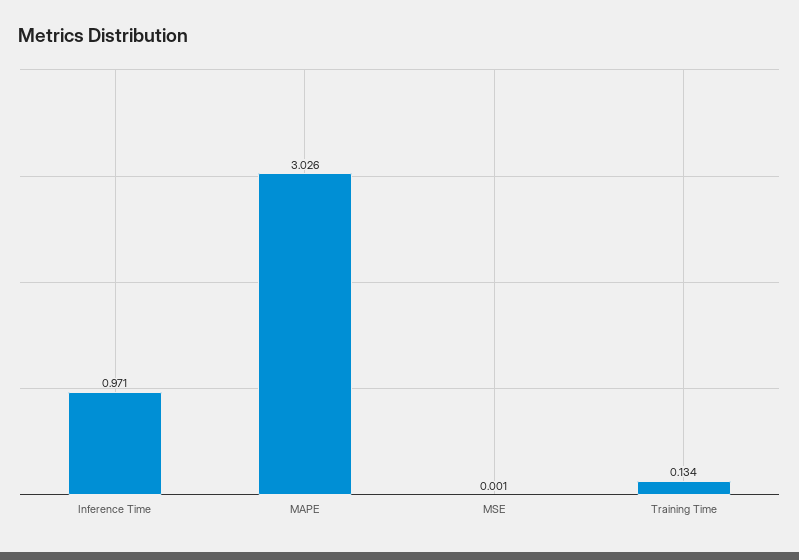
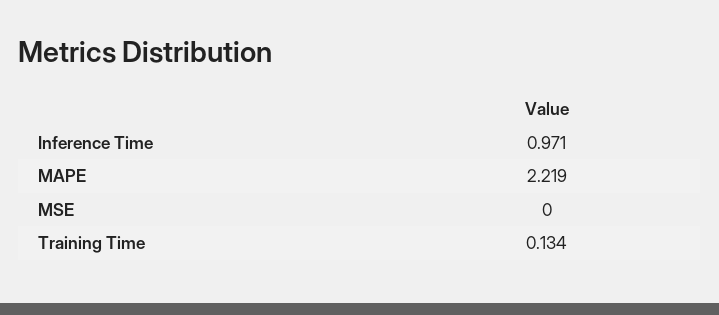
MAPE: 3.026 -> 2.219
MSE: 0.001 -> 0

